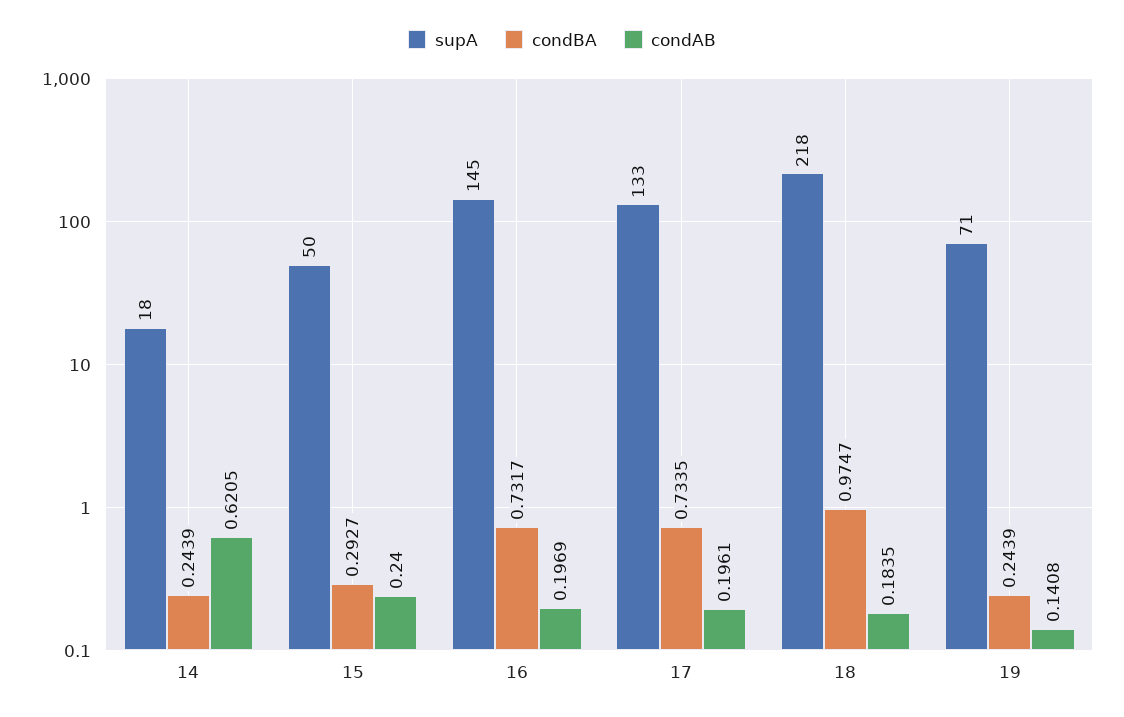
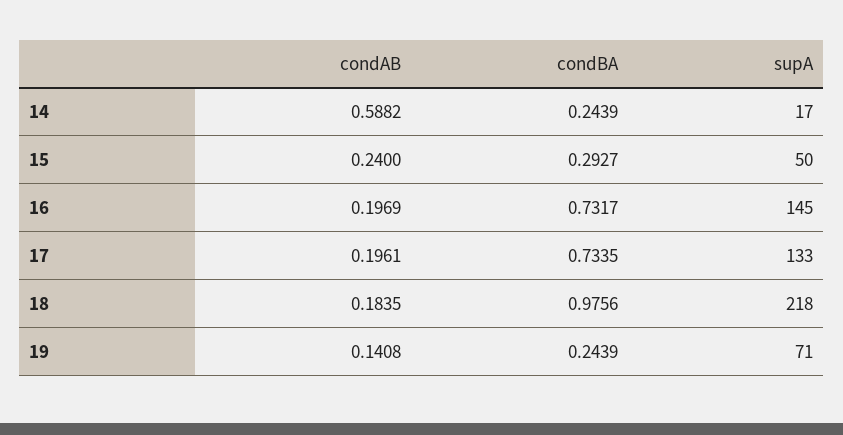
supA, 14: 18 -> 17
condAB, 14: 0.6205 -> 0.5882
condBA, 18: 0.9747 -> 0.9756

